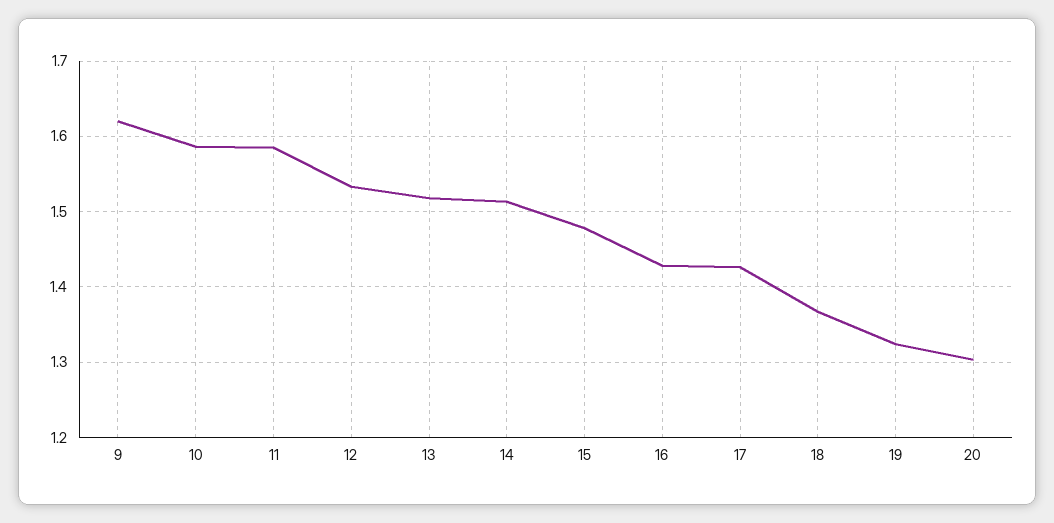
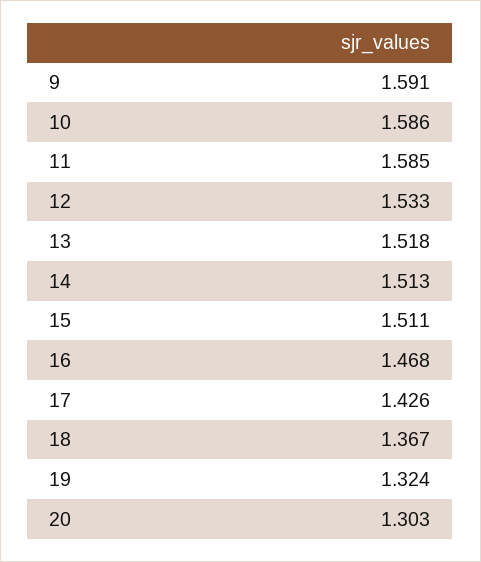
9: 1.62 -> 1.591
15: 1.48 -> 1.511
16: 1.43 -> 1.468

